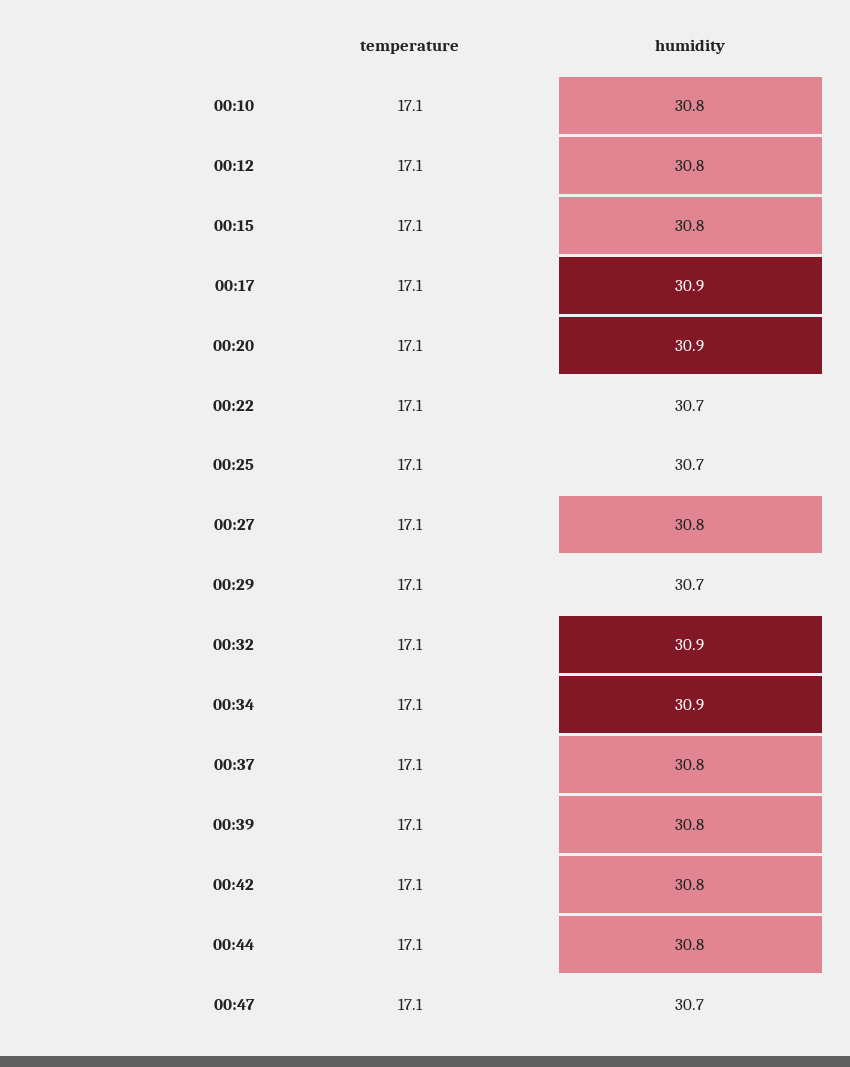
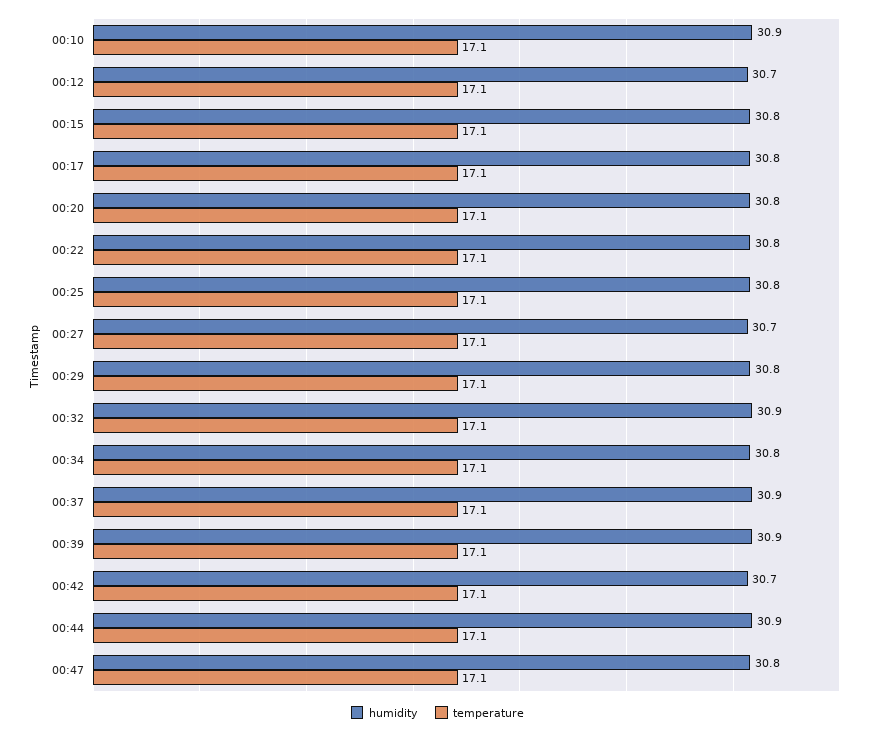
humidity, 00:10: 30.8 -> 30.9
humidity, 00:12: 30.8 -> 30.7
humidity, 00:17: 30.9 -> 30.8
humidity, 00:20: 30.9 -> 30.8
humidity, 00:22: 30.7 -> 30.8
humidity, 00:25: 30.7 -> 30.8
humidity, 00:27: 30.8 -> 30.7
humidity, 00:29: 30.7 -> 30.8
humidity, 00:34: 30.9 -> 30.8
humidity, 00:37: 30.8 -> 30.9
humidity, 00:39: 30.8 -> 30.9
humidity, 00:42: 30.8 -> 30.7
humidity, 00:44: 30.8 -> 30.9
humidity, 00:47: 30.7 -> 30.8

